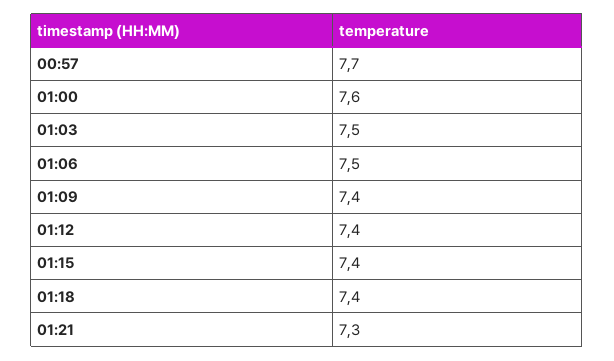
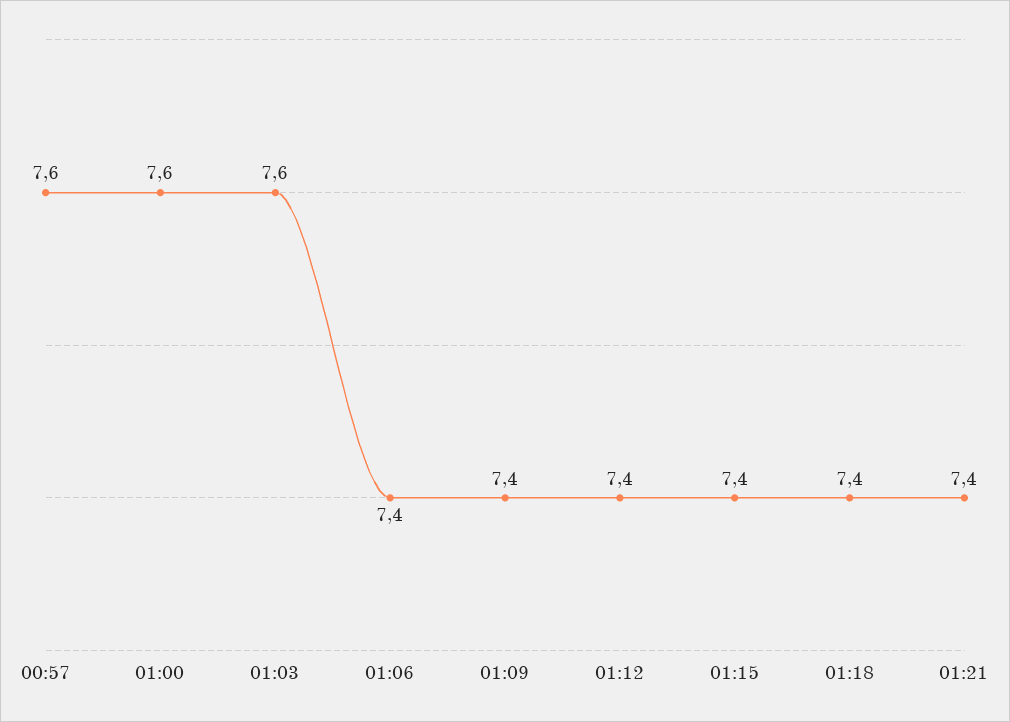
00:57: 7.7 -> 7.6
01:03: 7.5 -> 7.6
01:06: 7.5 -> 7.4
01:21: 7.3 -> 7.4

